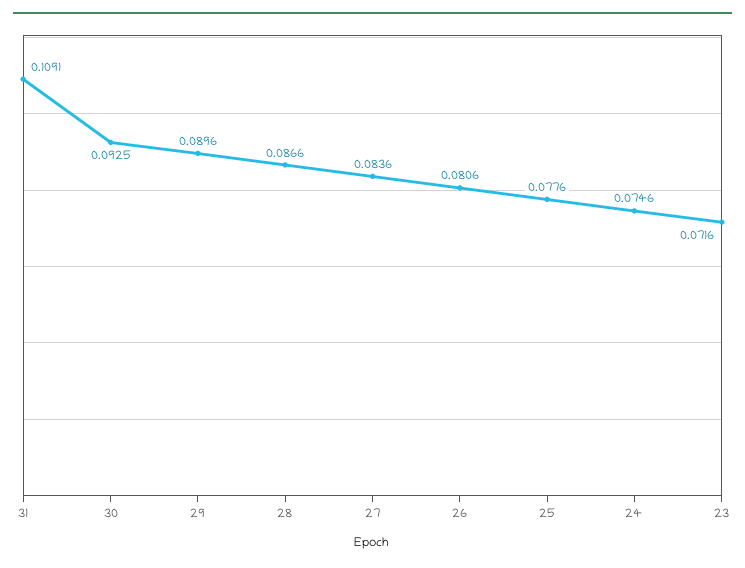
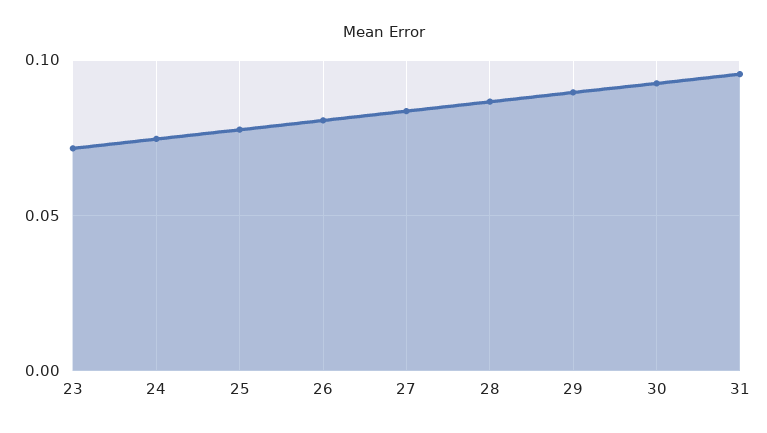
31: 0.1091 -> 0.095

